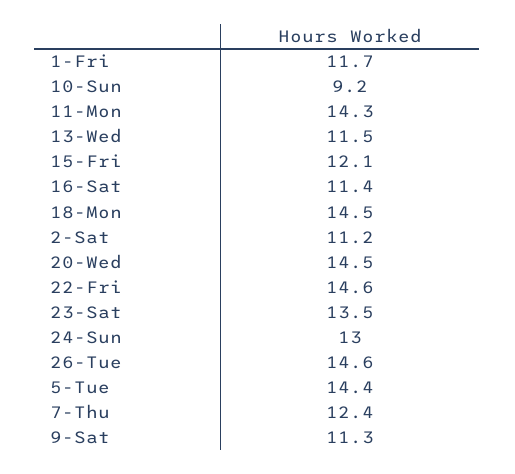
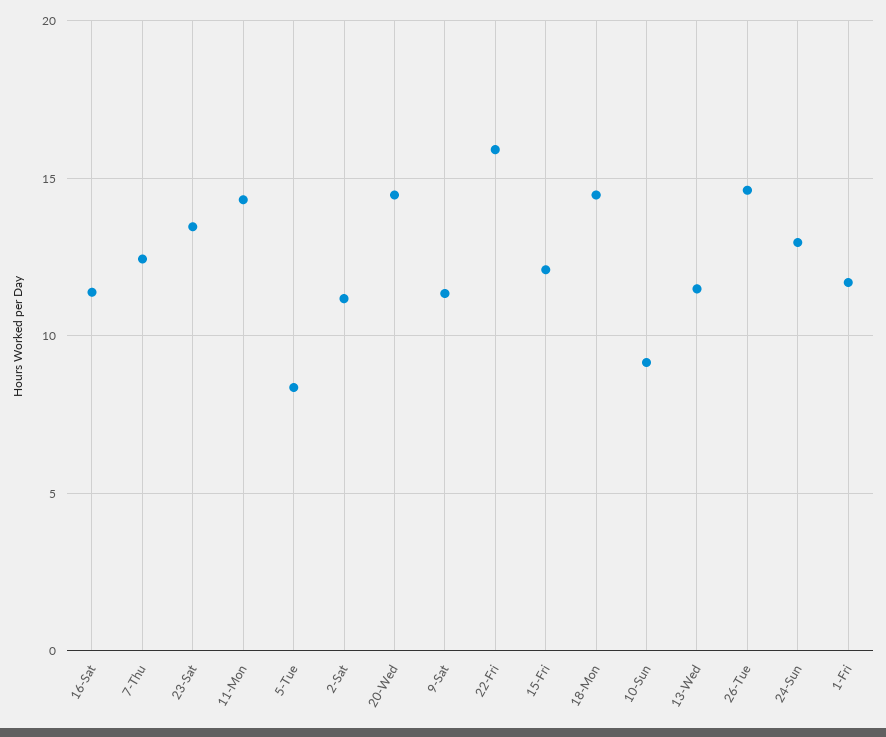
22-Fri: 14.6 -> 16
5-Tue: 14.4 -> 8.5

